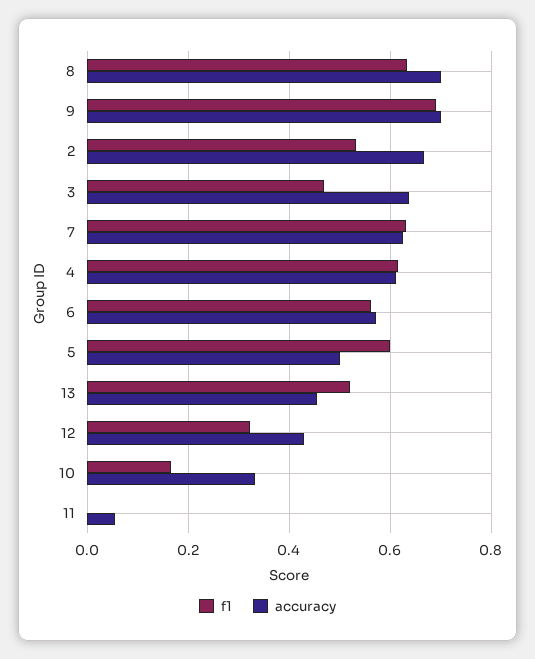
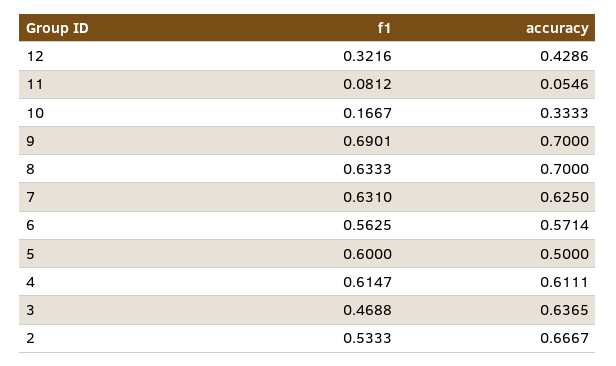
f1, 13: 0.52 -> none
accuracy, 13: 0.46 -> none
f1, 11: 0 -> 0.0812

